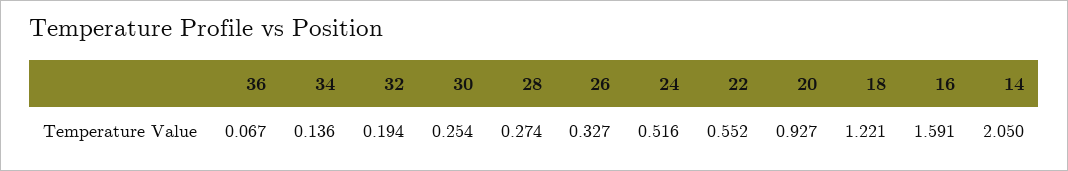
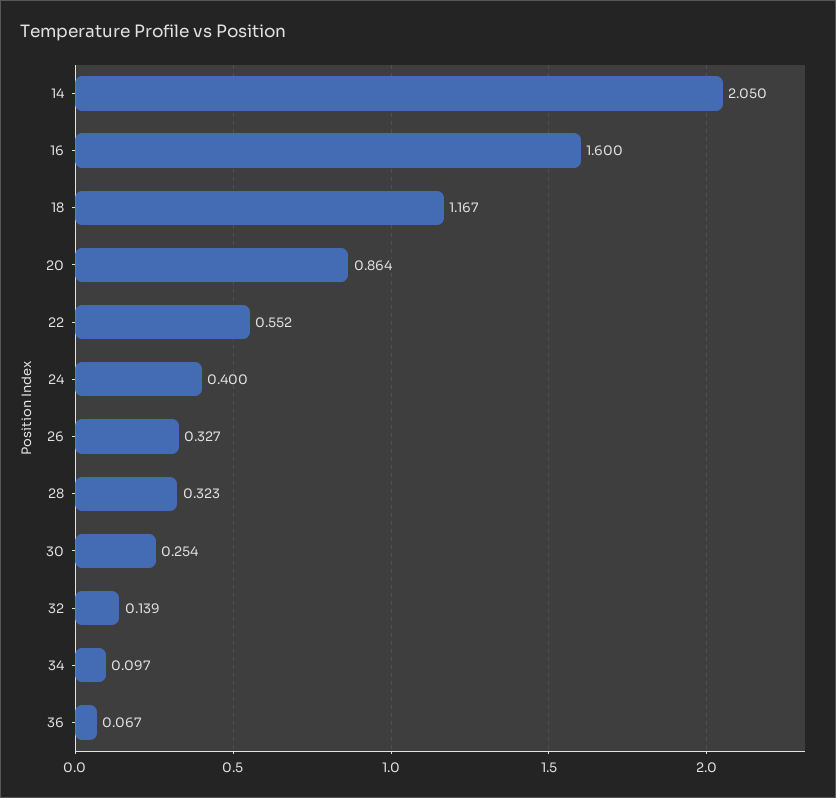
34: 0.136 -> 0.097
32: 0.194 -> 0.139
28: 0.274 -> 0.323
24: 0.516 -> 0.4
20: 0.927 -> 0.864
18: 1.221 -> 1.167
16: 1.591 -> 1.6

